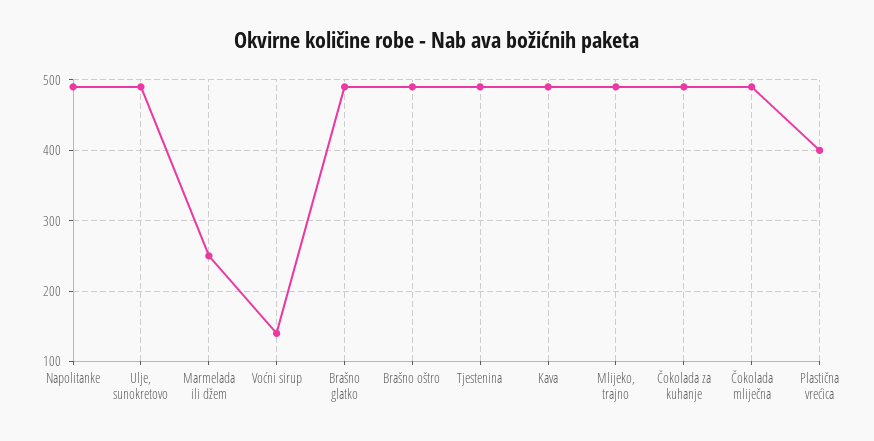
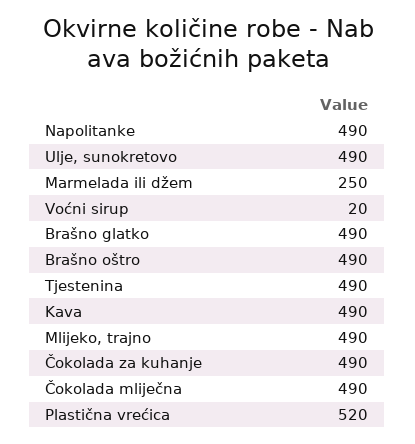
Voćni sirup: 140 -> 20
Plastična vrećica: 400 -> 520

